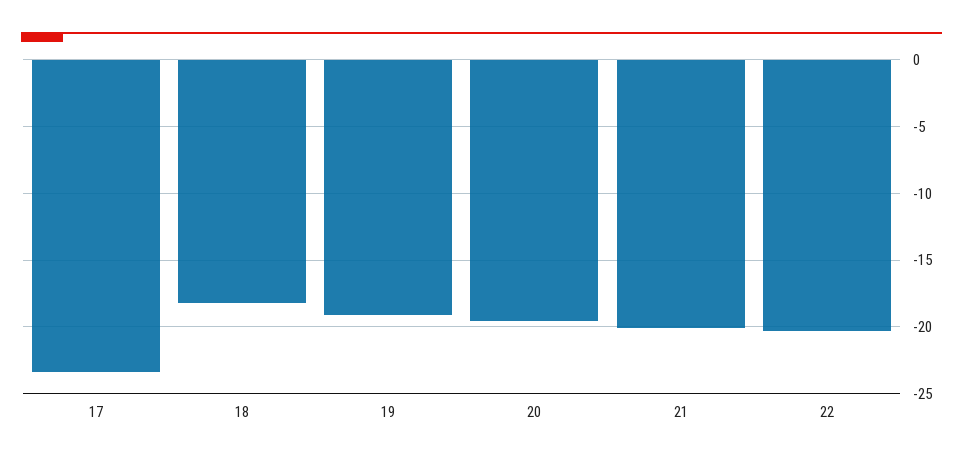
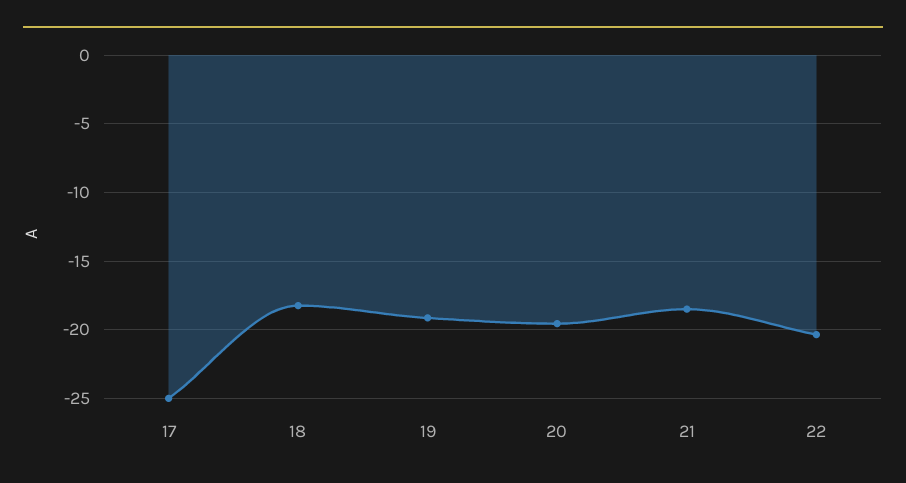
17: -23.5 -> -25
21: -20 -> -18.5

